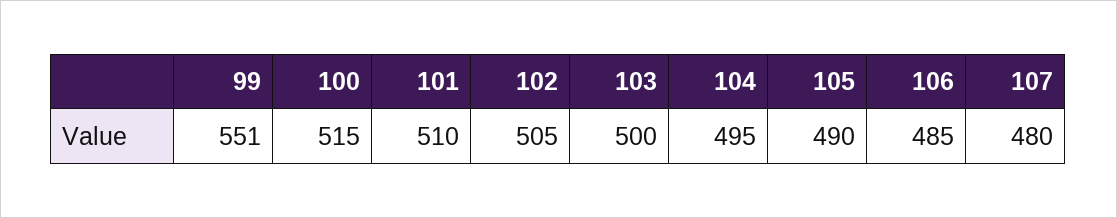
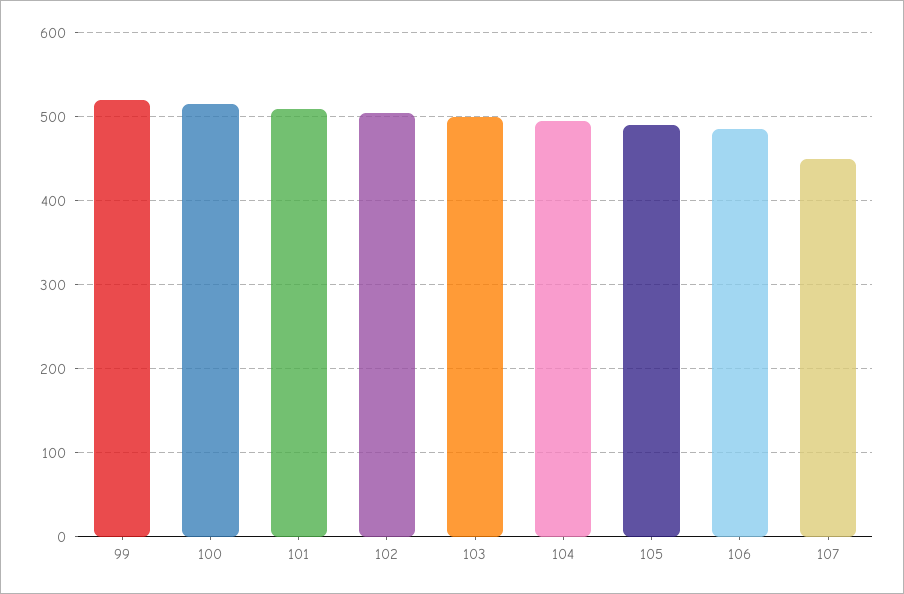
99: 551 -> 520
107: 480 -> 450

